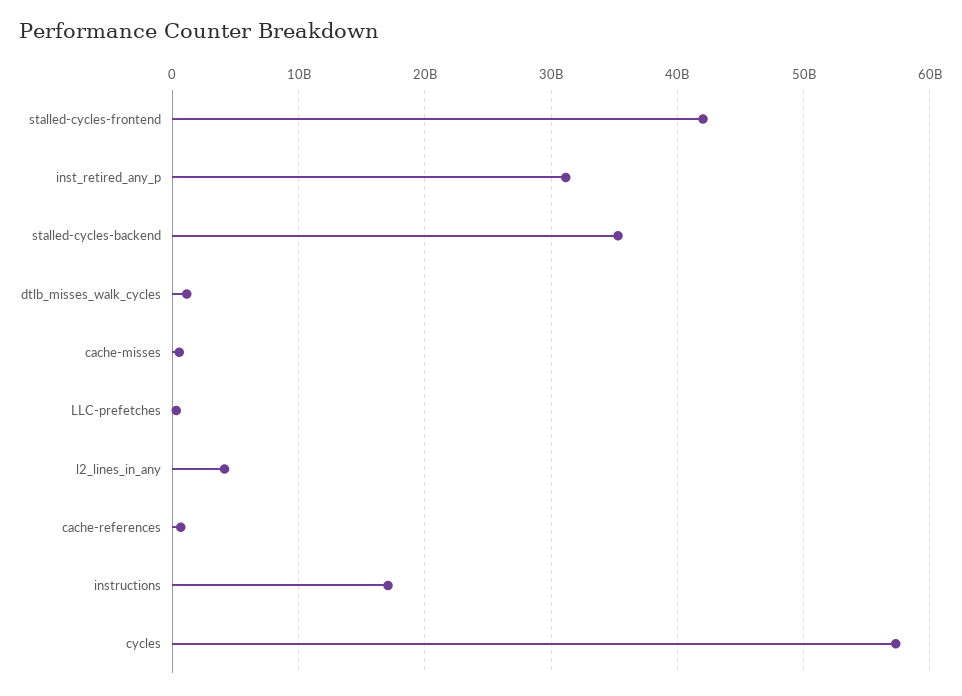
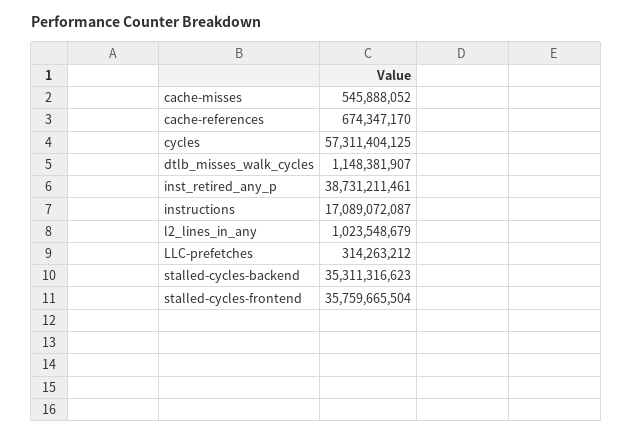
stalled-cycles-frontend: 42000000000 -> 35759665504
inst_retired_any_p: 31000000000 -> 38731211461
l2_lines_in_any: 4000000000 -> 1023548679

